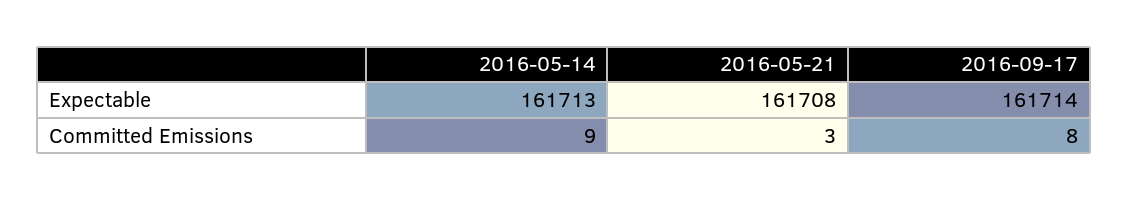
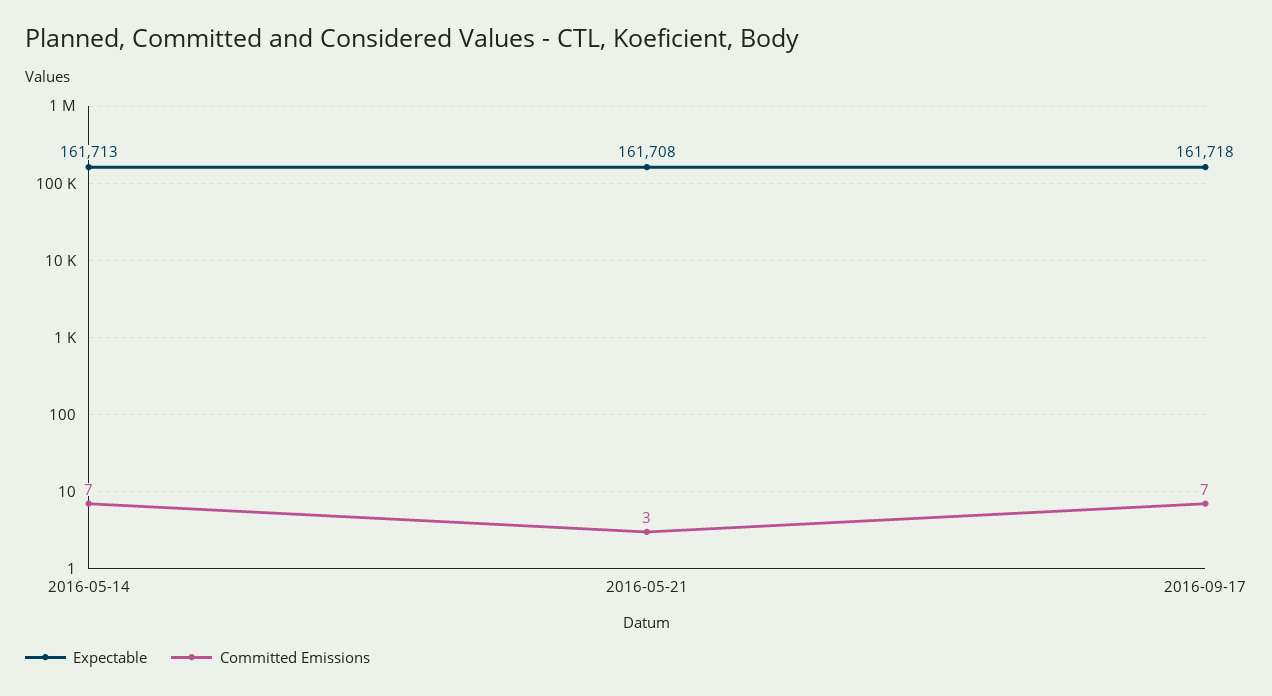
Expectable, 2016-09-17: 161714 -> 161718
Committed Emissions, 2016-05-14: 9 -> 7
Committed Emissions, 2016-09-17: 8 -> 7

